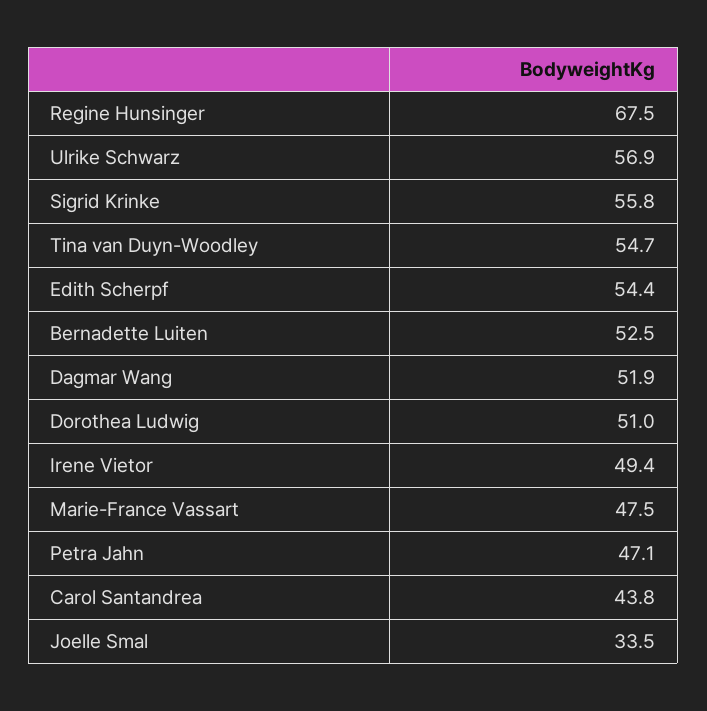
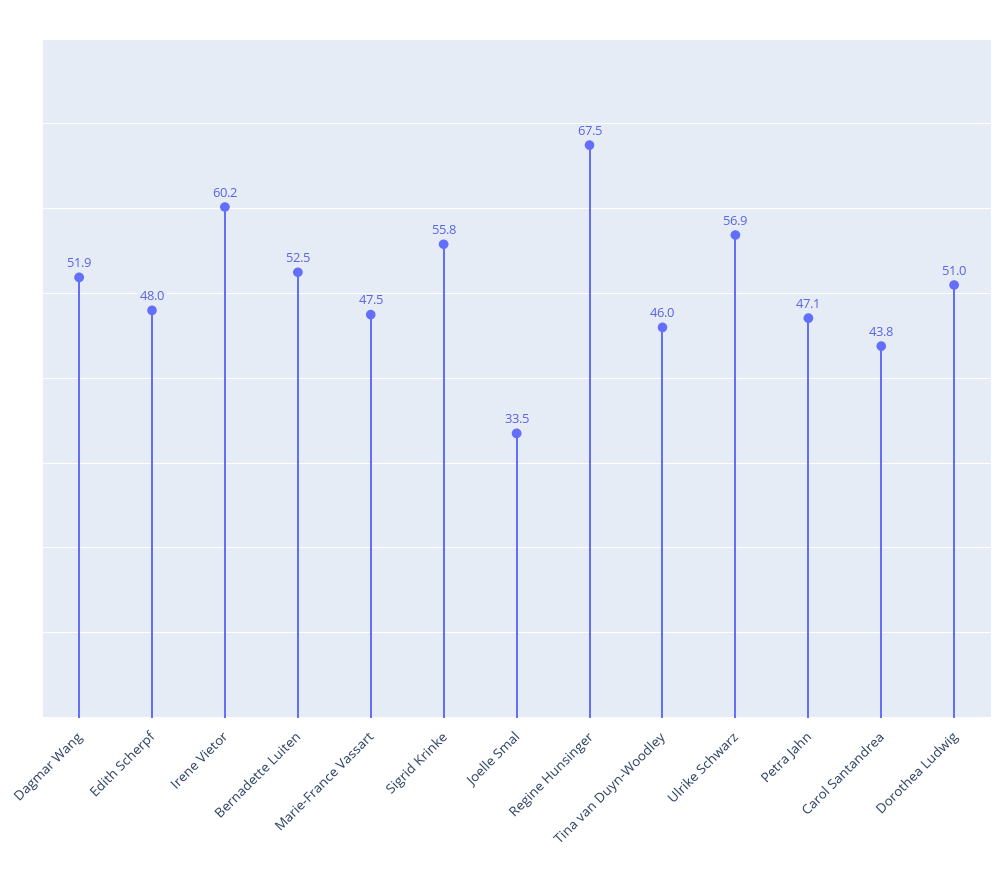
Tina van Duyn-Woodley: 54.7 -> 46
Edith Scherpf: 54.4 -> 48
Irene Vietor: 49.4 -> 60.2

